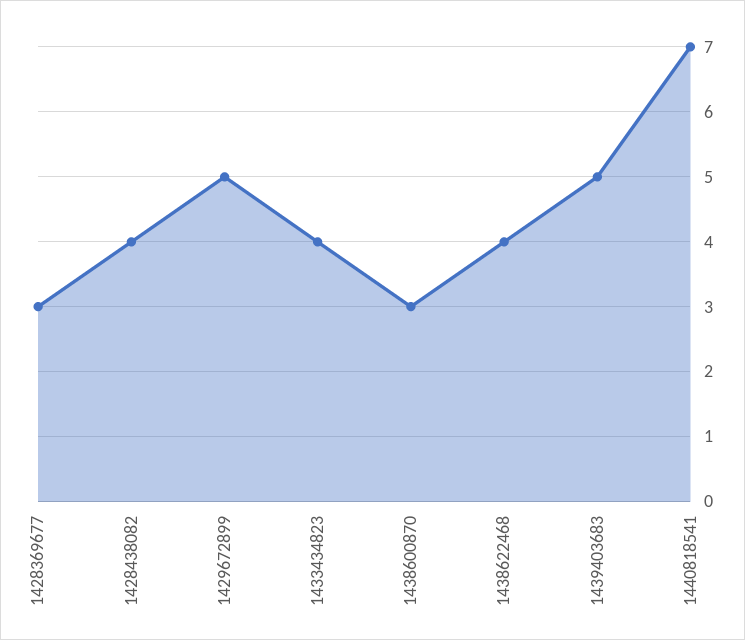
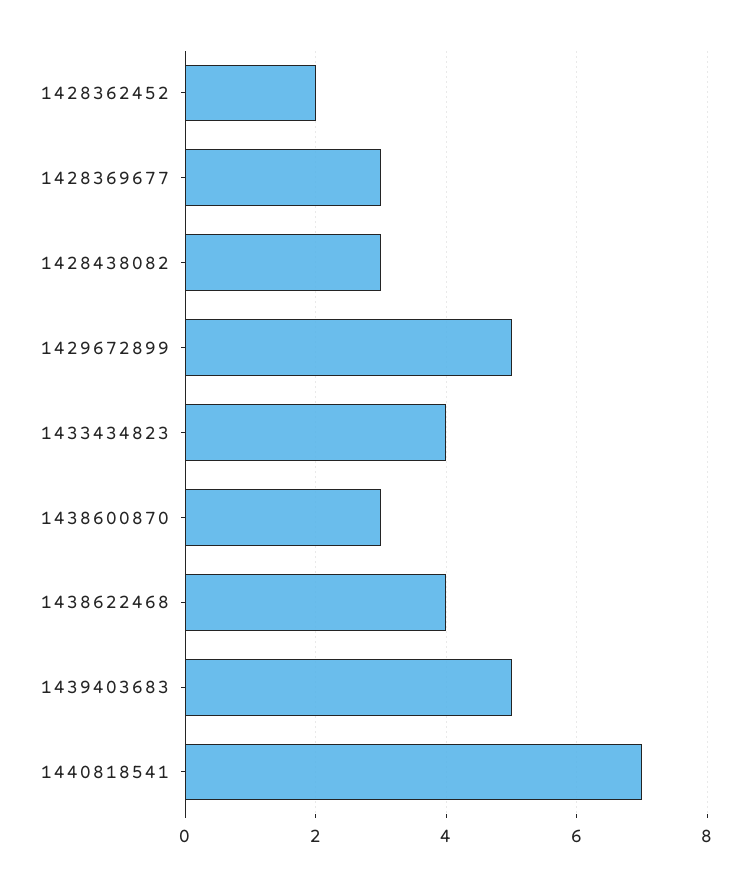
1428438082: 4 -> 3
1428362452: none -> 2

